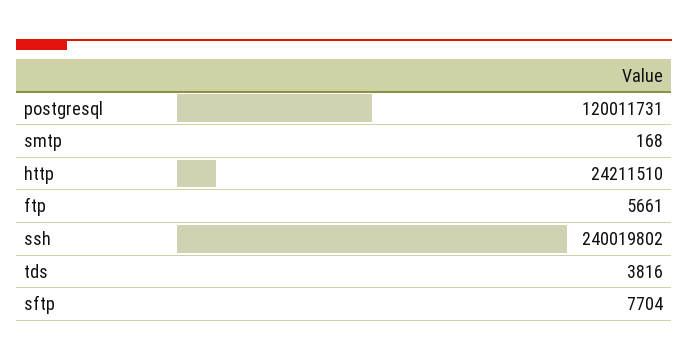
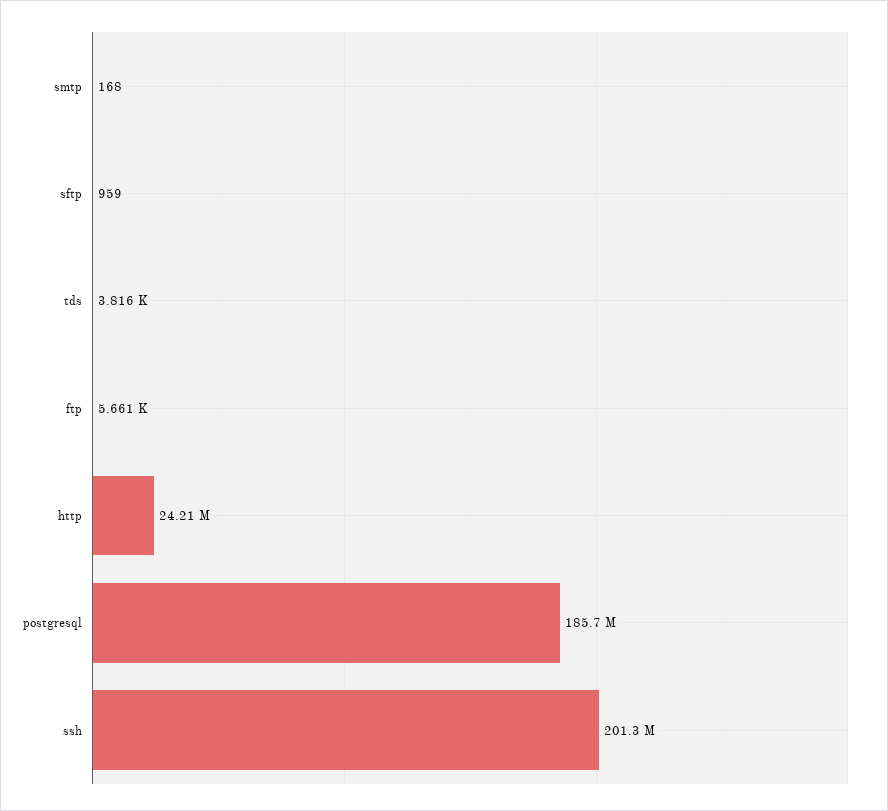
postgresql: 120011731 -> 185700000
ssh: 240019802 -> 201300000
sftp: 7704 -> 959

